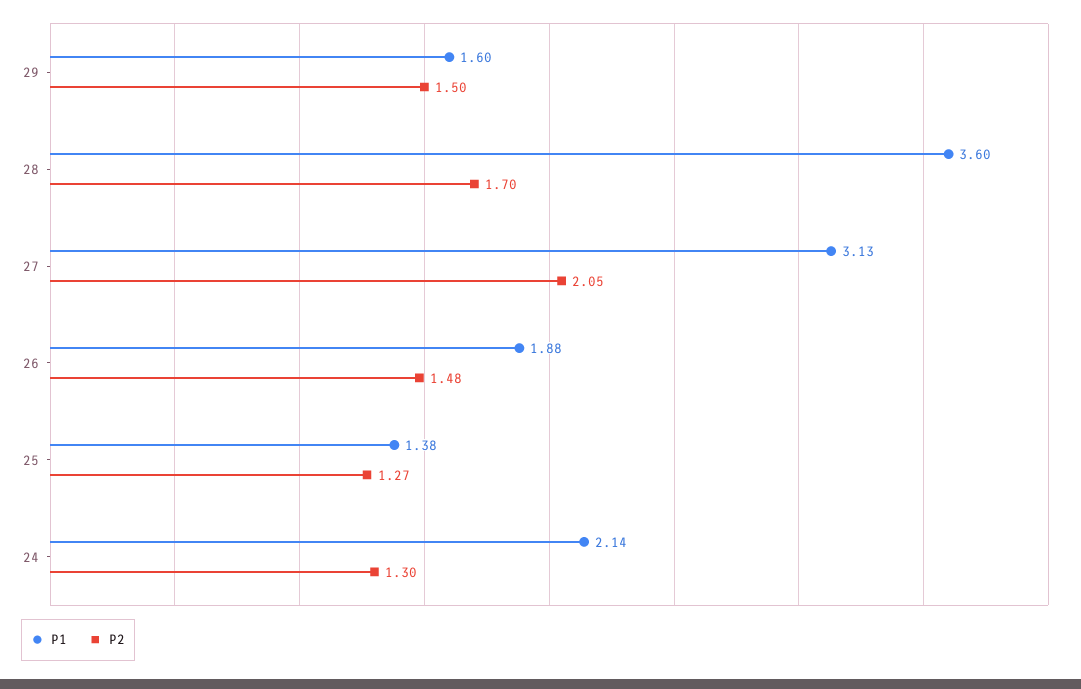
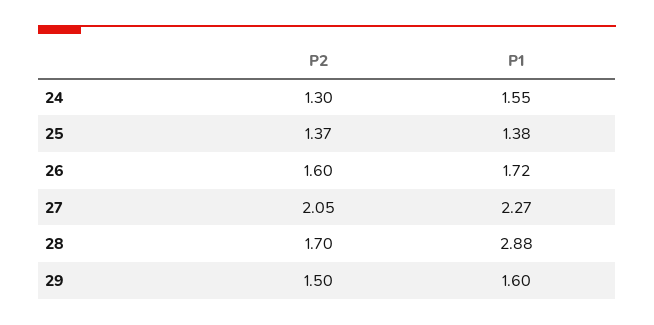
P1, 28: 3.6 -> 2.88
P1, 27: 3.13 -> 2.27
P1, 26: 1.88 -> 1.72
P2, 26: 1.48 -> 1.6
P2, 25: 1.27 -> 1.37
P1, 24: 2.14 -> 1.55

